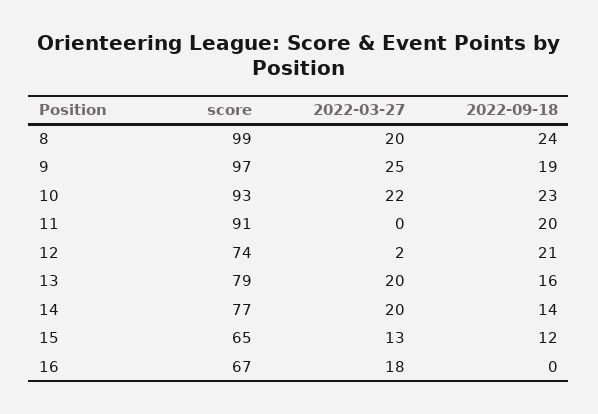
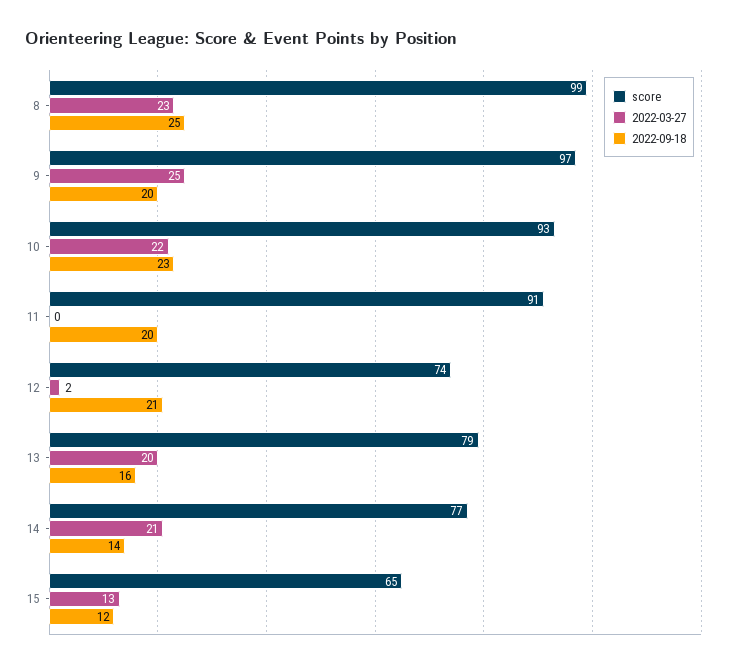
2022-03-27, 8: 20 -> 23
2022-09-18, 8: 24 -> 25
2022-09-18, 9: 19 -> 20
2022-03-27, 14: 20 -> 21
score, 16: 67 -> none
2022-03-27, 16: 18 -> none
2022-09-18, 16: 0 -> none

